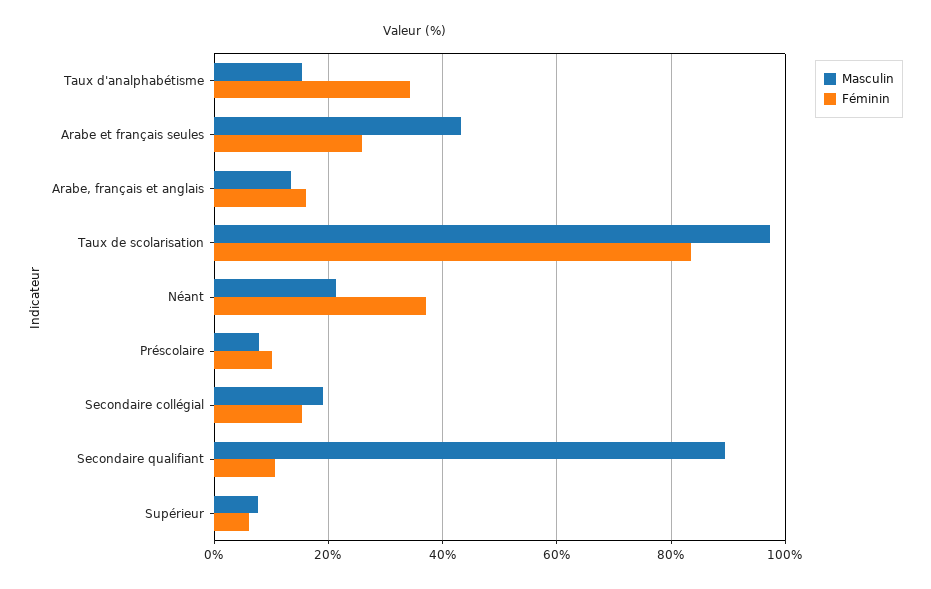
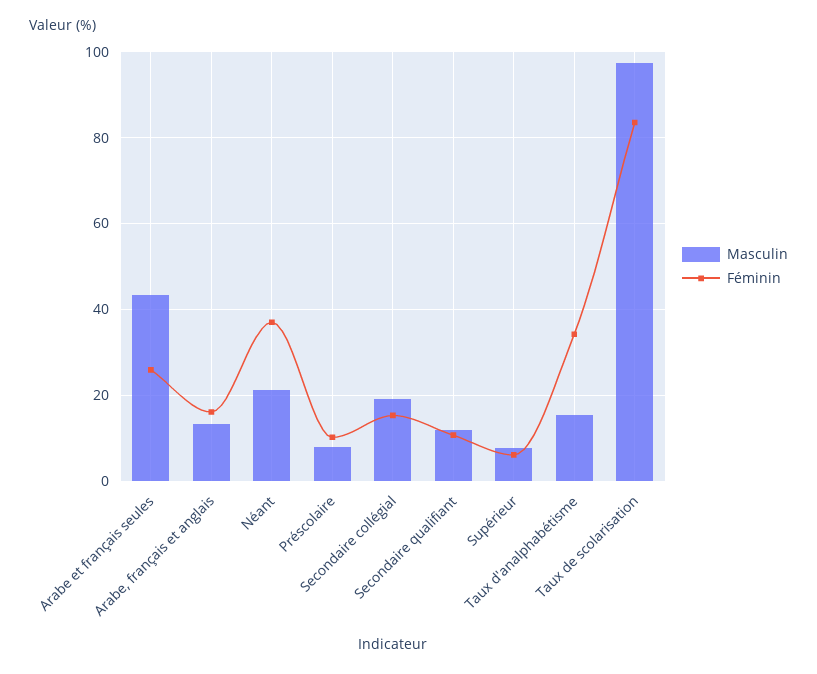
Masculin, Secondaire qualifiant: 90 -> 12

